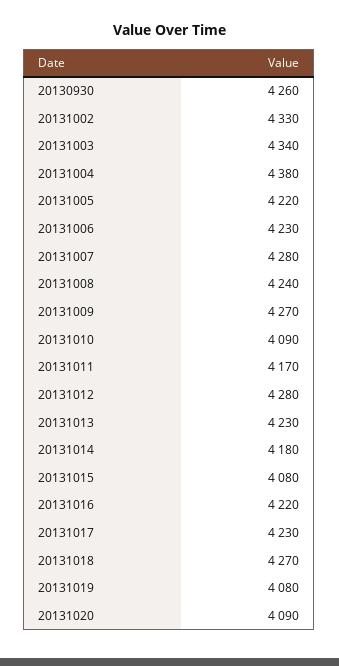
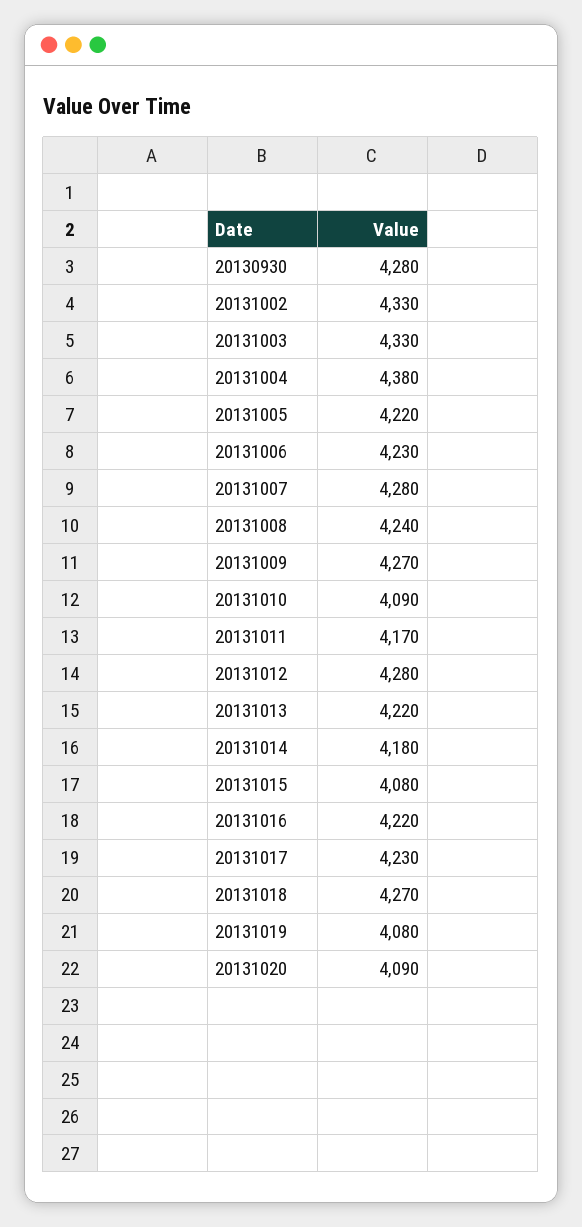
20130930: 4260 -> 4280
20131003: 4340 -> 4330
20131013: 4230 -> 4220

